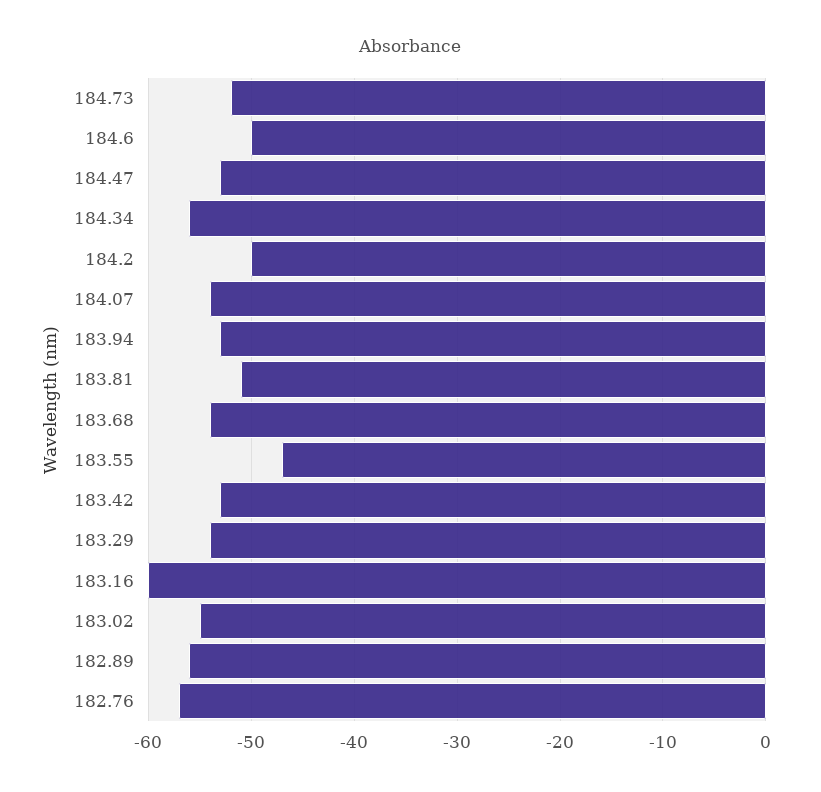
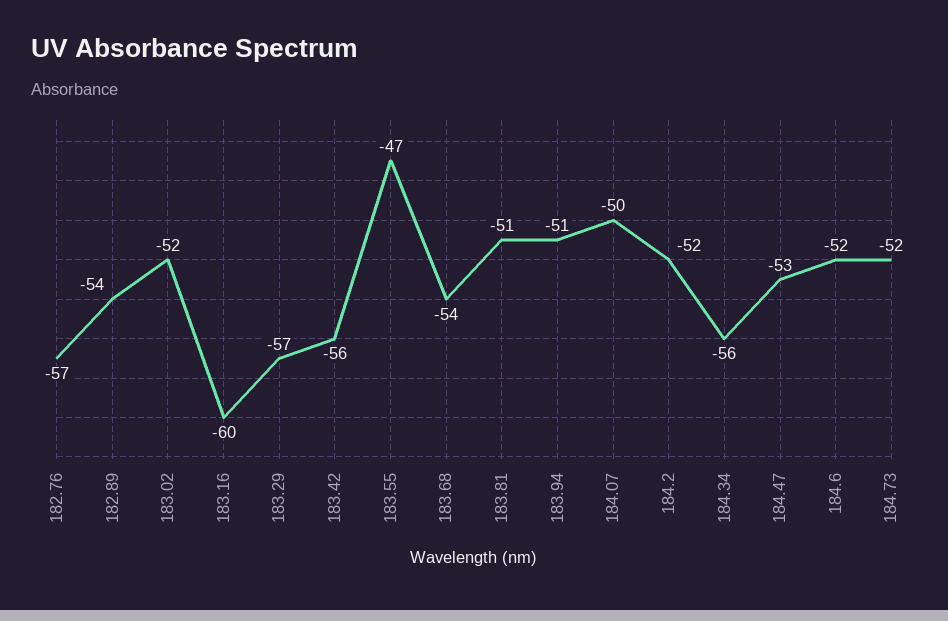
184.6: -50 -> -52
184.2: -50 -> -52
184.07: -54 -> -50
183.94: -53 -> -51
183.42: -53 -> -56
183.29: -54 -> -57
183.02: -55 -> -52
182.89: -56 -> -54

